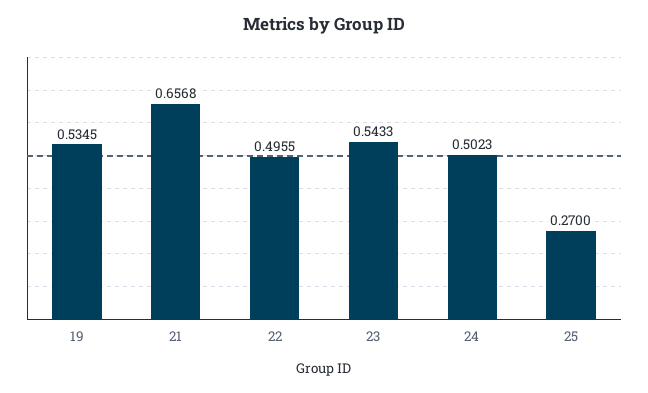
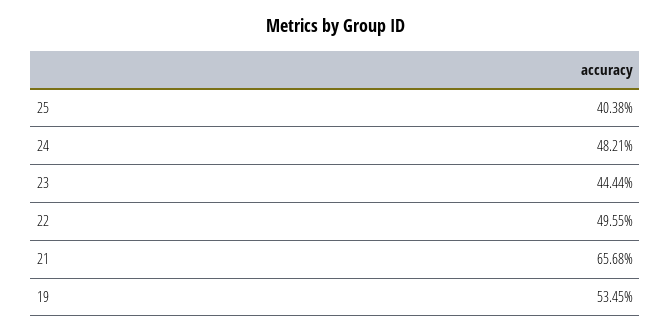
23: 0.5433 -> 0.4444
24: 0.5023 -> 0.4821
25: 0.27 -> 0.4038

